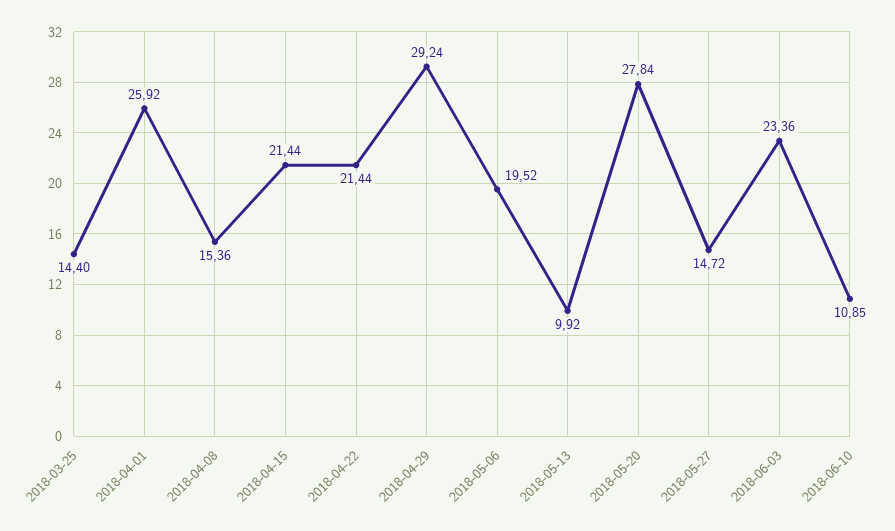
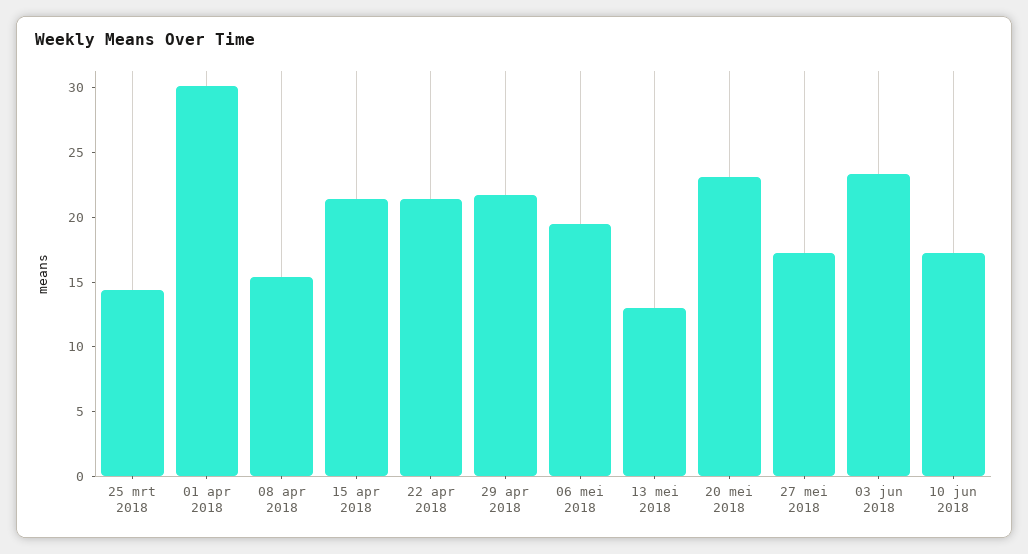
2018-04-01: 25.92 -> 30
2018-04-29: 29.24 -> 22
2018-05-13: 9.92 -> 13
2018-05-20: 27.84 -> 23
2018-05-27: 14.72 -> 17
2018-06-10: 10.85 -> 17

